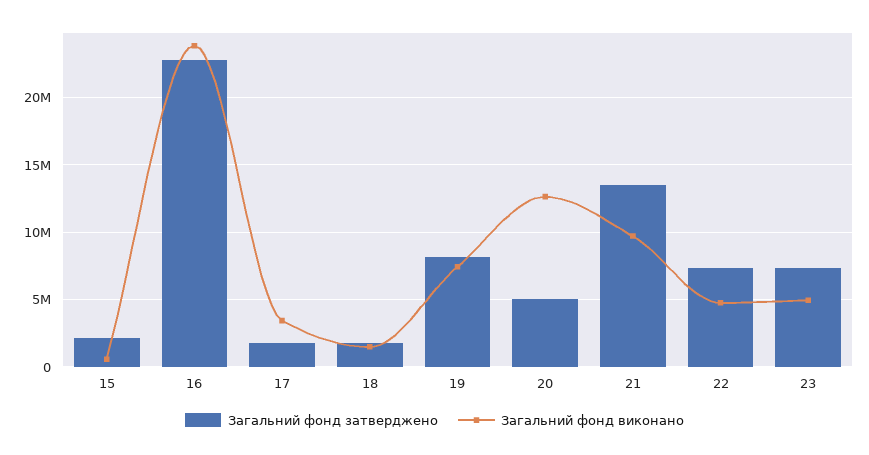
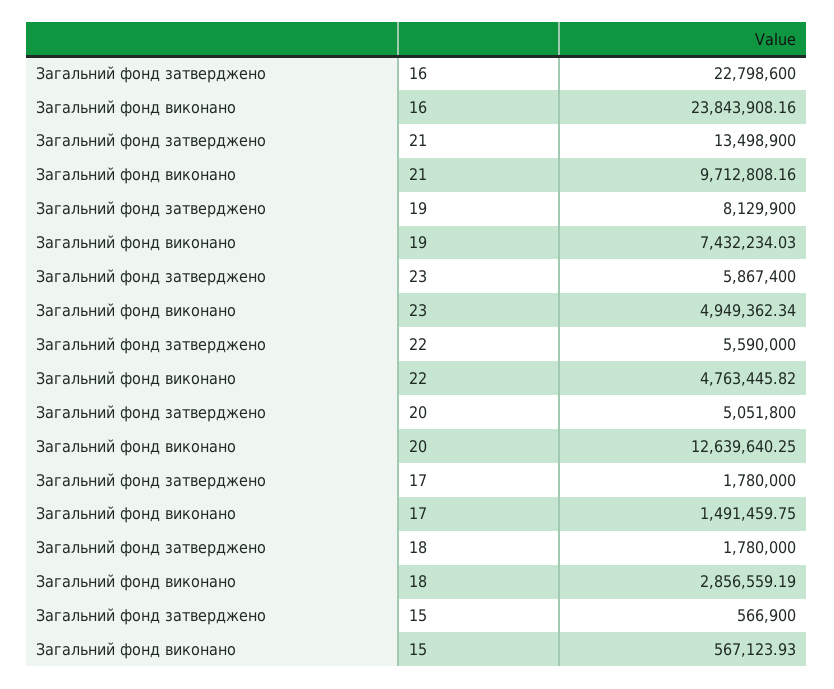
Загальний фонд затверджено, 15: 2000000 -> 566900
Загальний фонд виконано, 17: 3500000 -> 1491459.75
Загальний фонд виконано, 18: 1500000 -> 2856559.19
Загальний фонд затверджено, 22: 7500000 -> 5590000
Загальний фонд затверджено, 23: 7500000 -> 5867400

